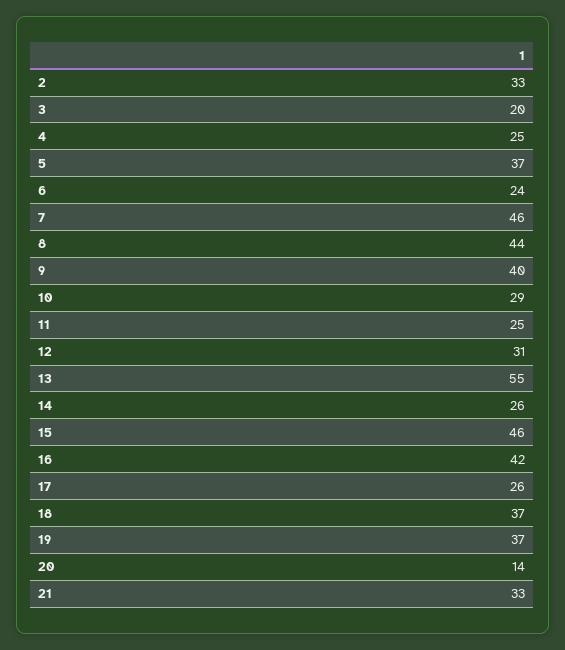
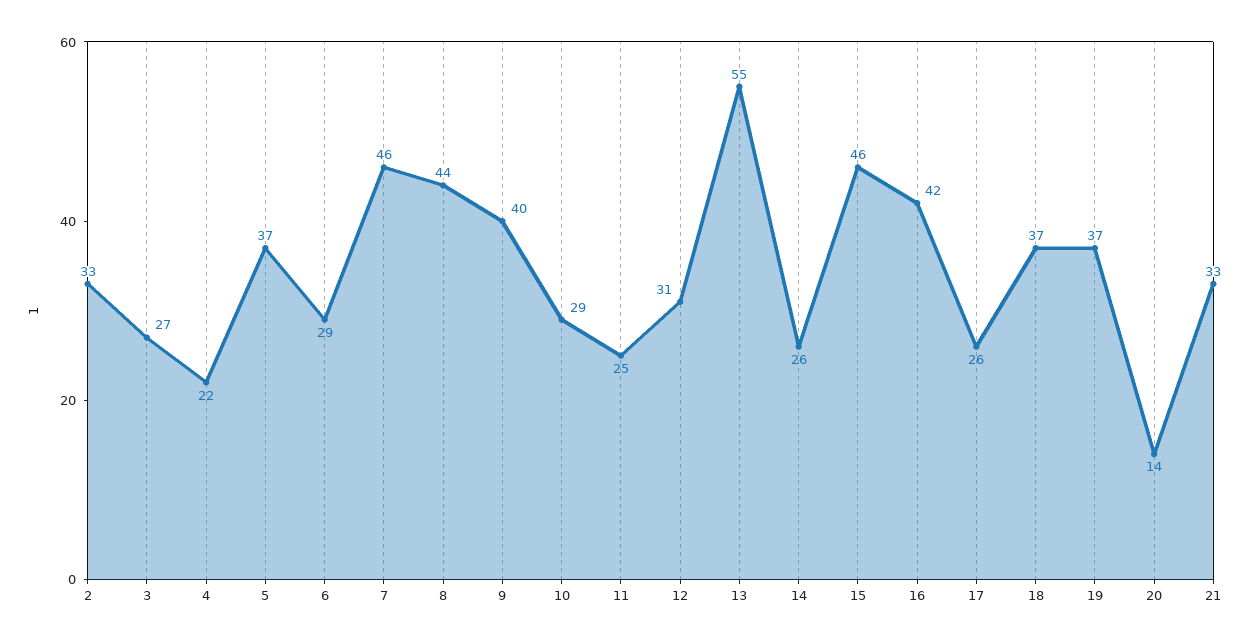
3: 20 -> 27
4: 25 -> 22
6: 24 -> 29

